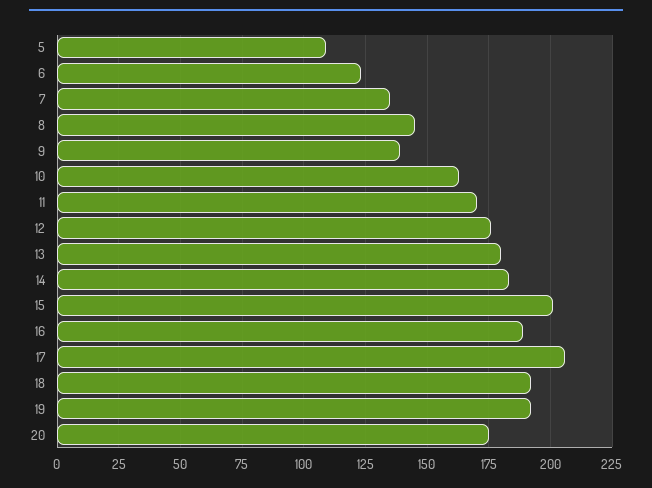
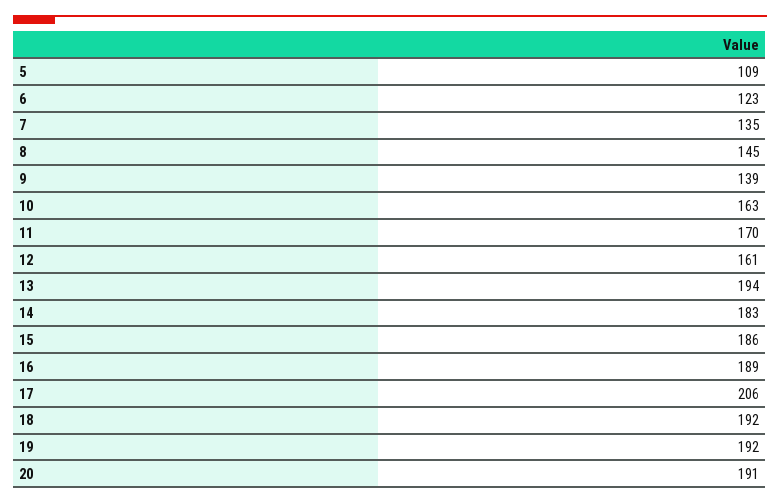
12: 175 -> 161
13: 180 -> 194
15: 200 -> 186
20: 175 -> 191

